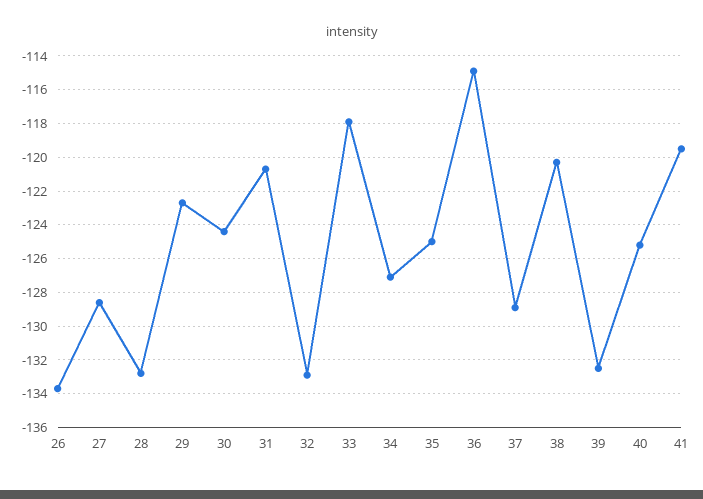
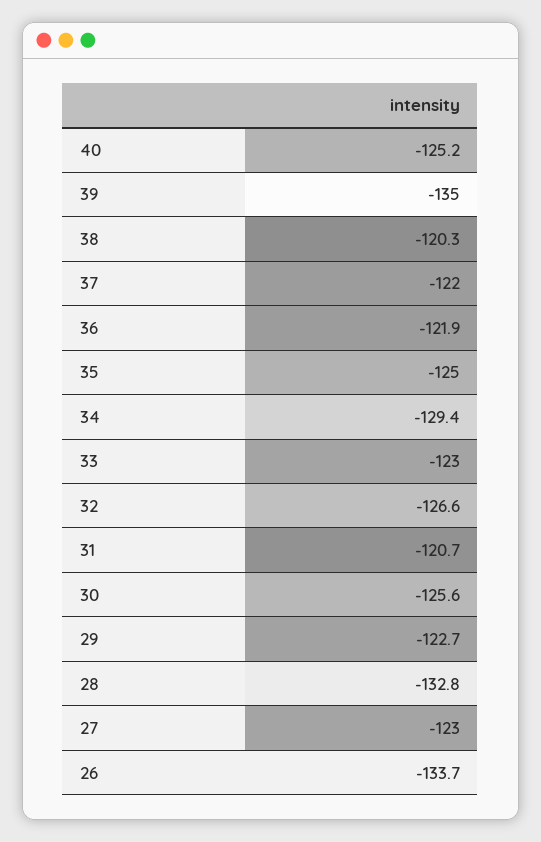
27: -128.5 -> -123
30: -124.5 -> -125.6
32: -133 -> -126.6
33: -118 -> -123
34: -127 -> -129.4
36: -115 -> -121.9
37: -129 -> -122
39: -132.5 -> -135
41: -119.5 -> none

